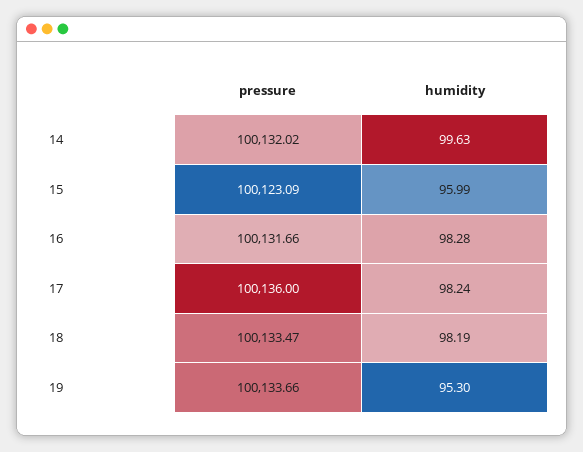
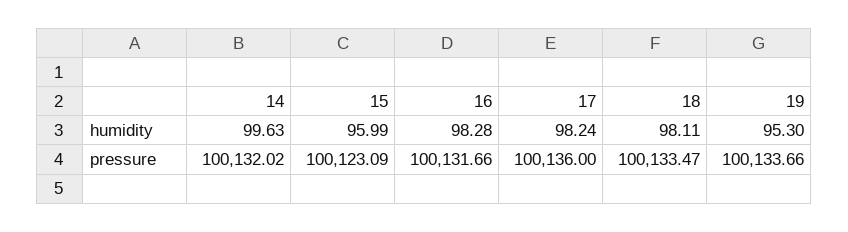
humidity, 18: 98.19 -> 98.11

